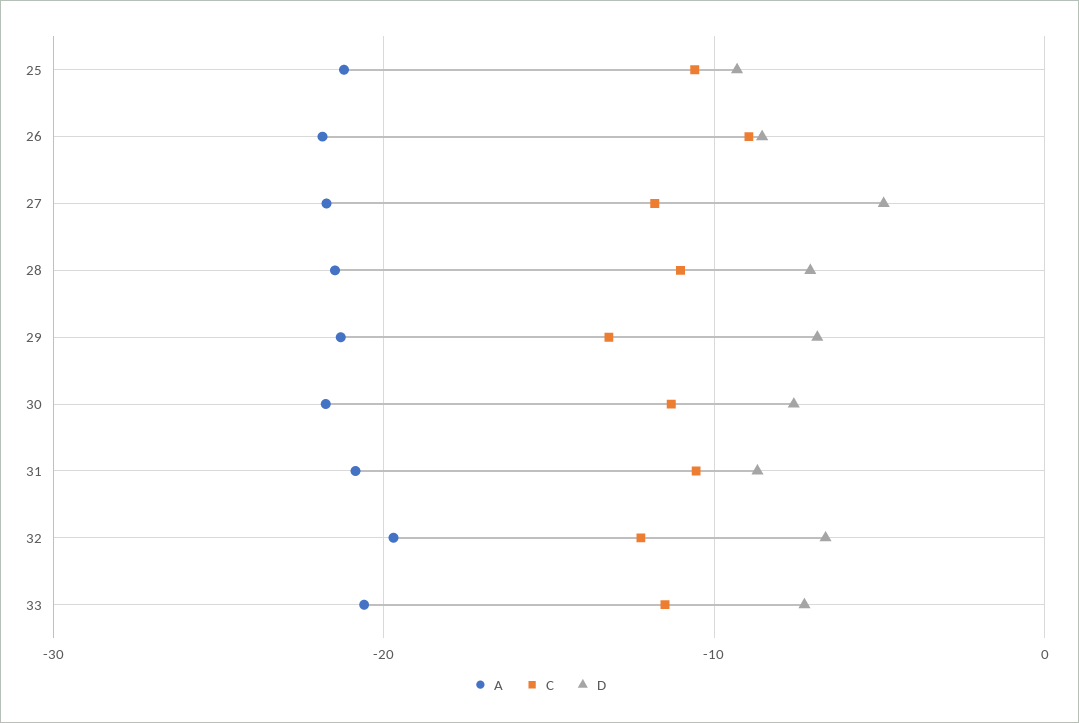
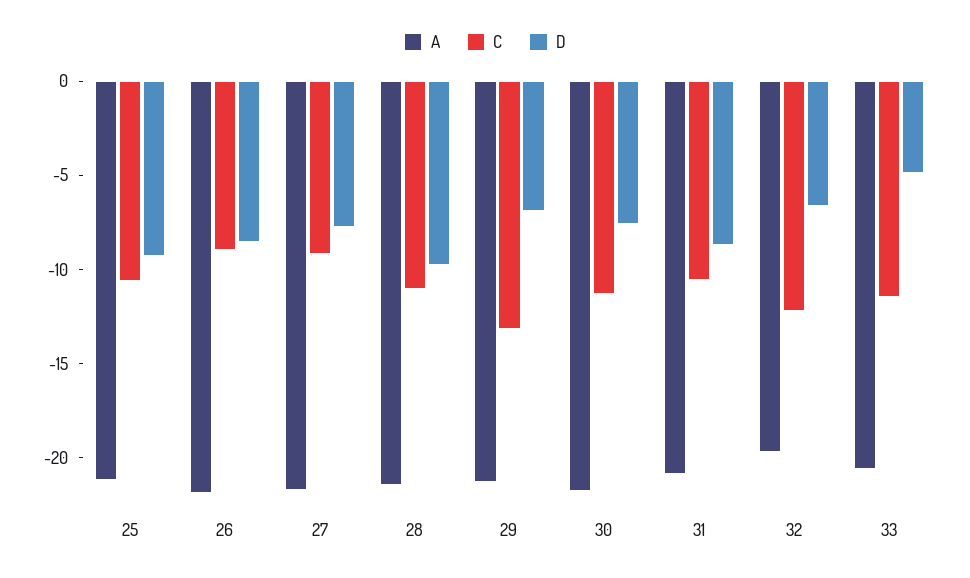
C, 27: -12 -> -9
D, 27: -5 -> -8
D, 28: -7 -> -10
D, 33: -7 -> -5

